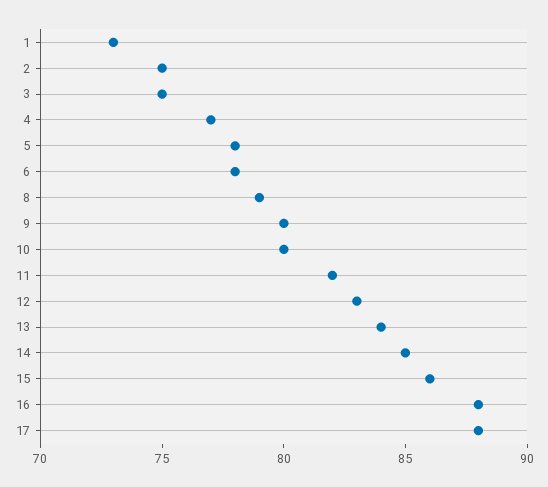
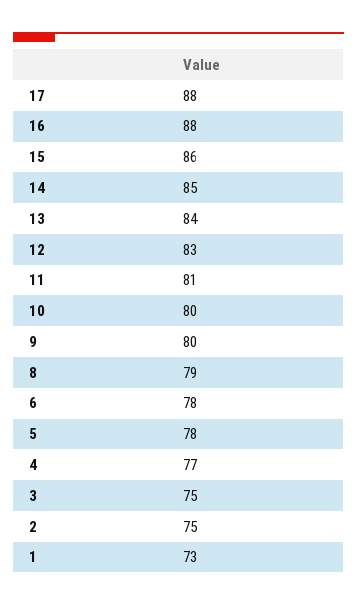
11: 82 -> 81

